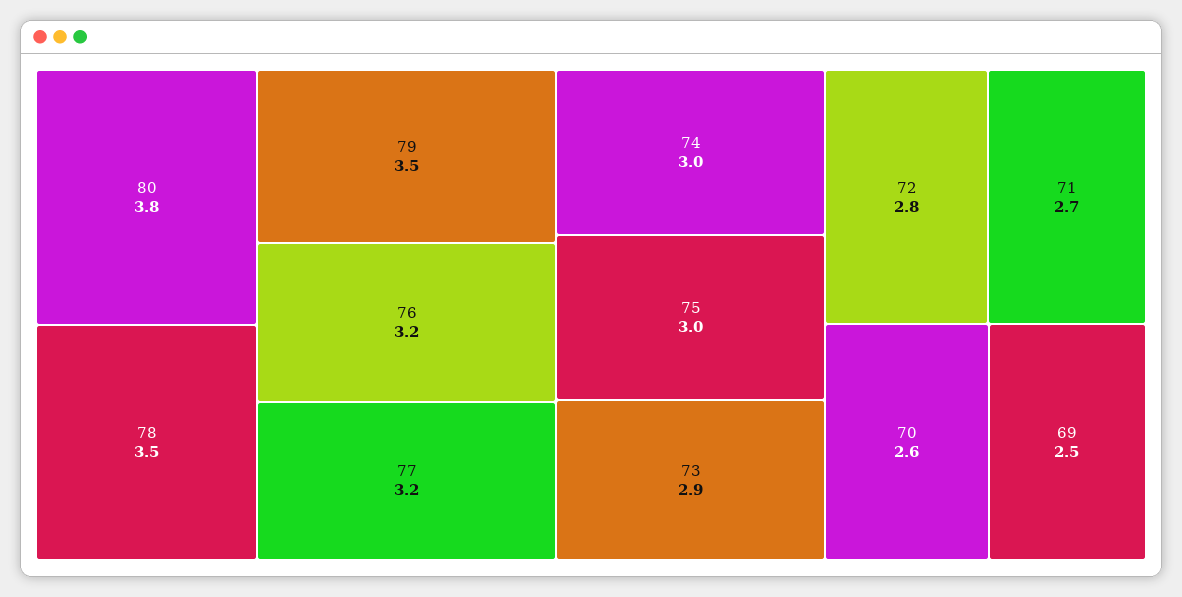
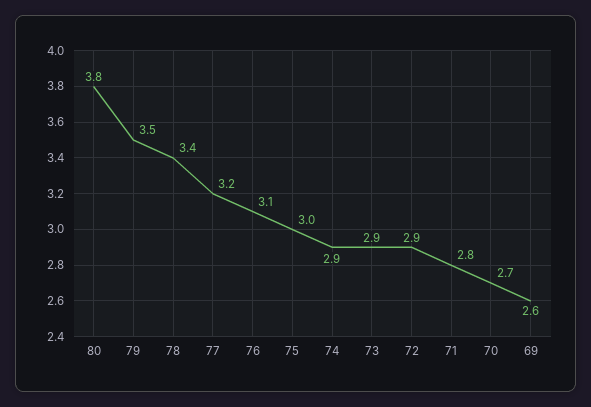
78: 3.5 -> 3.4
76: 3.2 -> 3.1
74: 3 -> 2.9
72: 2.8 -> 2.9
71: 2.7 -> 2.8
70: 2.6 -> 2.7
69: 2.5 -> 2.6

